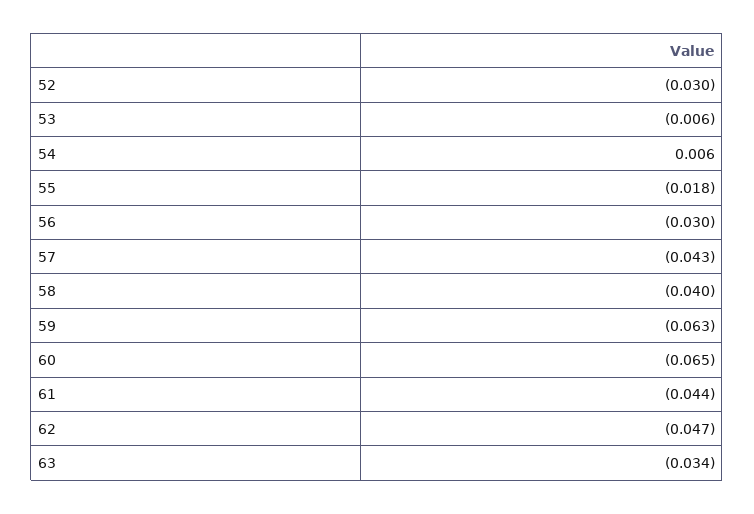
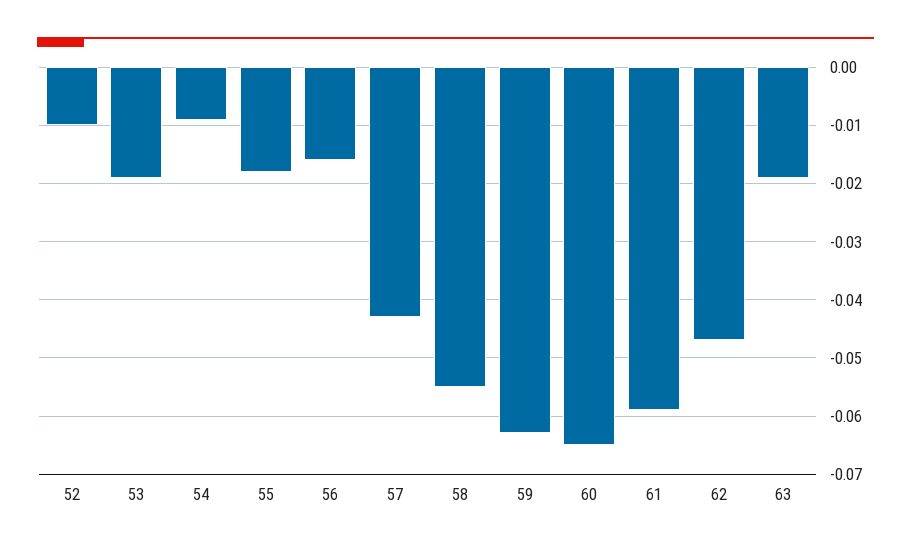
52: -0.03 -> -0.01
53: -0.006 -> -0.02
54: 0.006 -> -0.01
56: -0.03 -> -0.015
58: -0.04 -> -0.055
61: -0.044 -> -0.06
63: -0.034 -> -0.02

